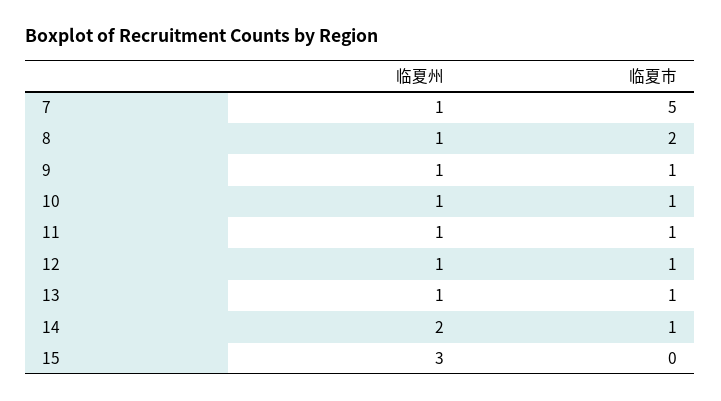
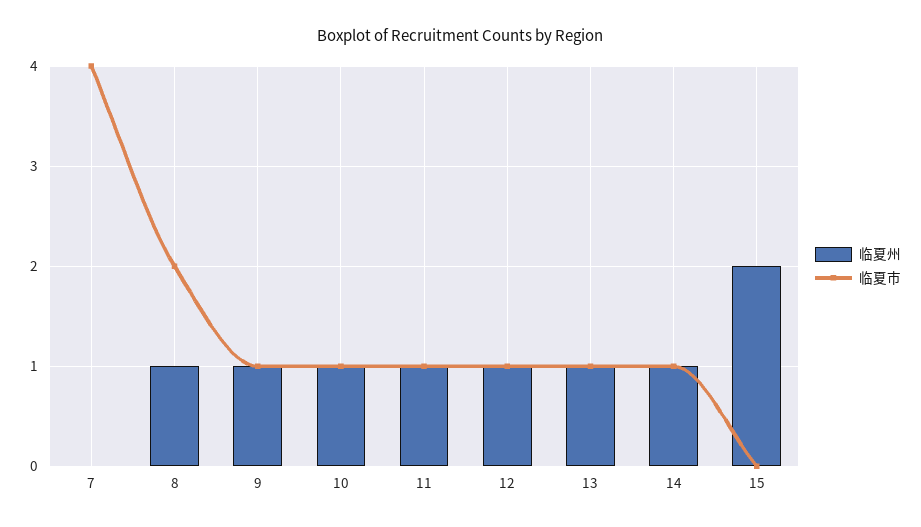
临夏州, 7: 1 -> 0
临夏市, 7: 5 -> 4
临夏州, 14: 2 -> 1
临夏州, 15: 3 -> 2

